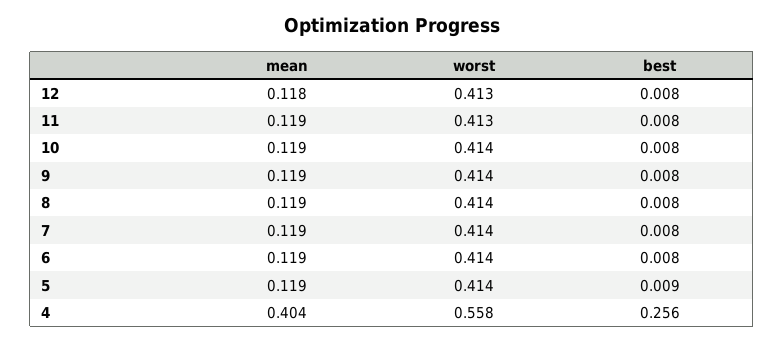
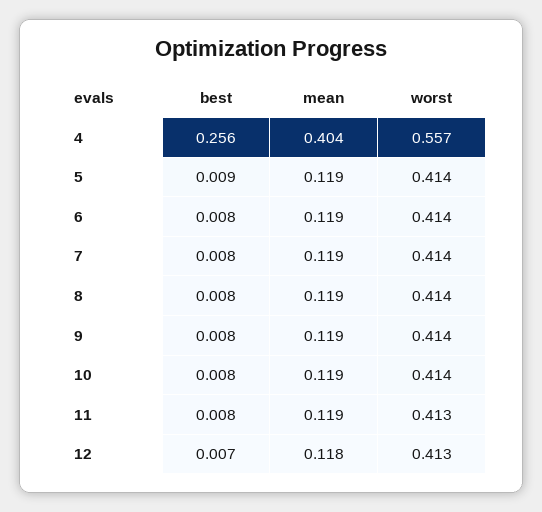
best, 12: 0.008 -> 0.007
worst, 4: 0.558 -> 0.557

